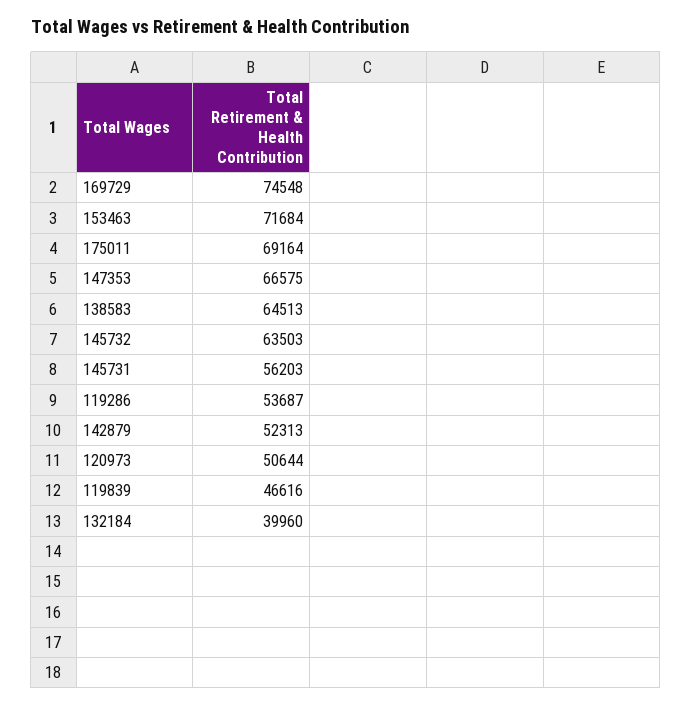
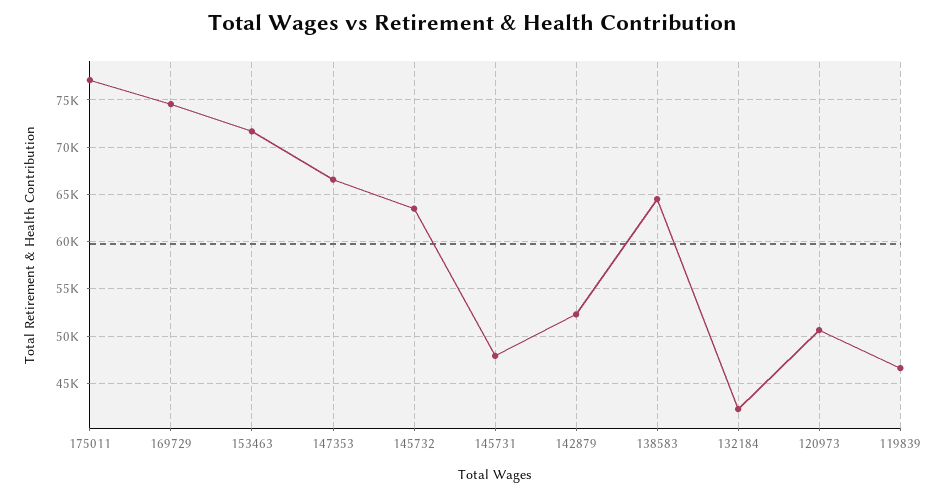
175011: 69164 -> 77000
145731: 56203 -> 48000
119286: 53687 -> none
132184: 39960 -> 42000

